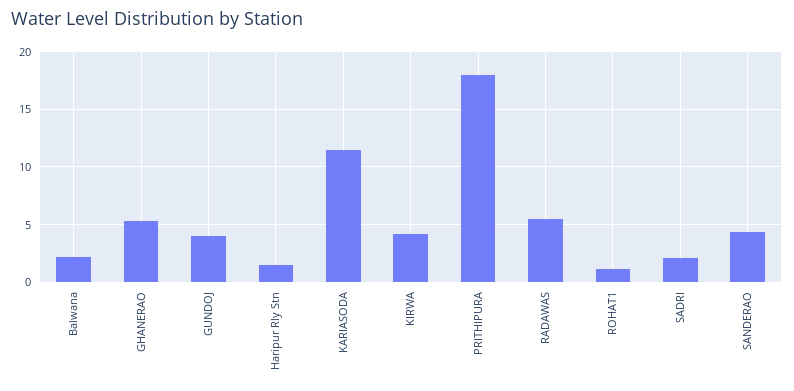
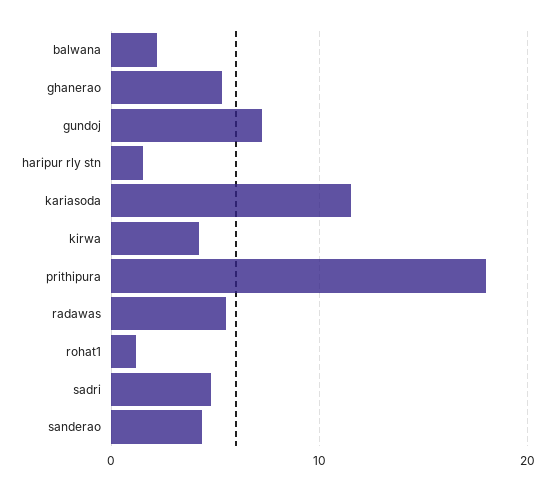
GUNDOJ: 4 -> 7
SADRI: 2 -> 5

